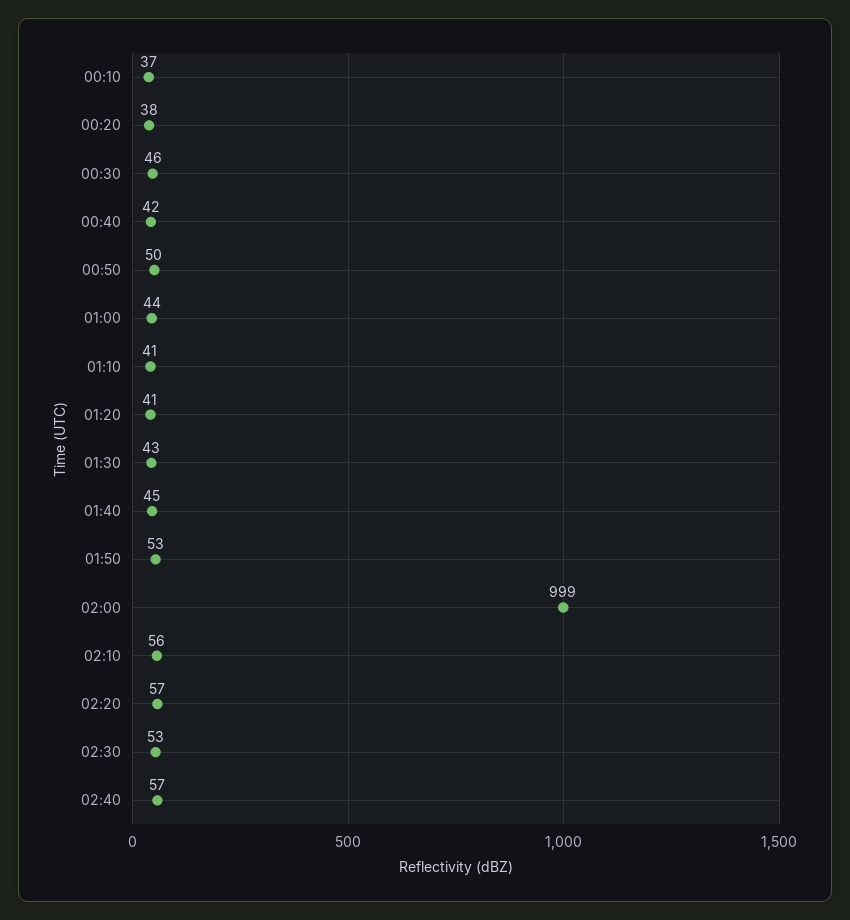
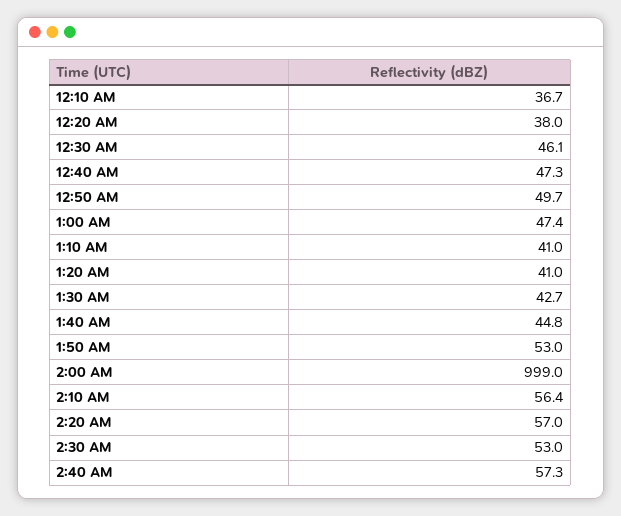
00:40: 42 -> 47.3
01:00: 44 -> 47.4

